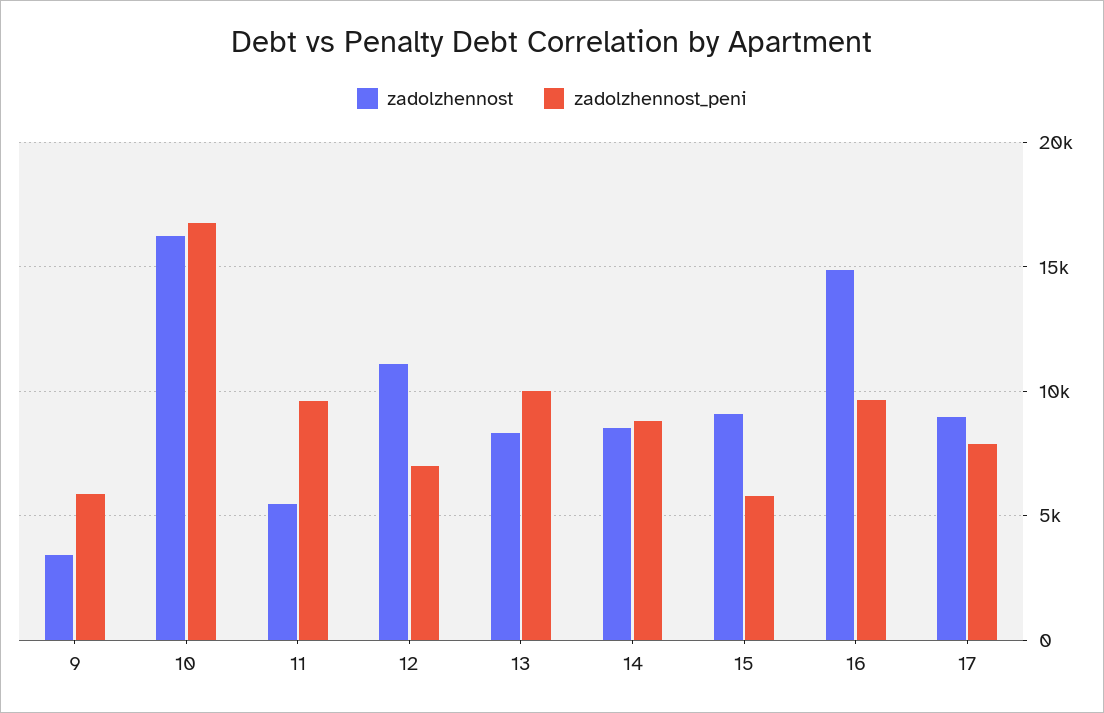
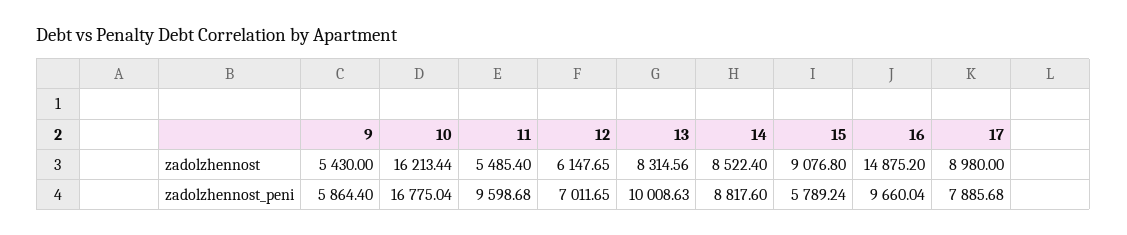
zadolzhennost, 9: 3500 -> 5430
zadolzhennost, 12: 11000 -> 6147.65

